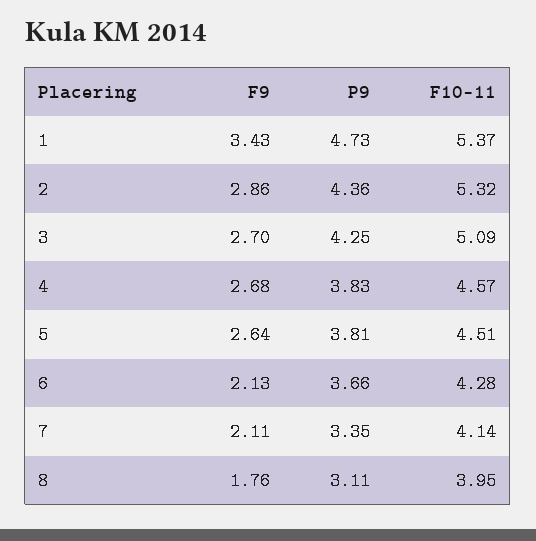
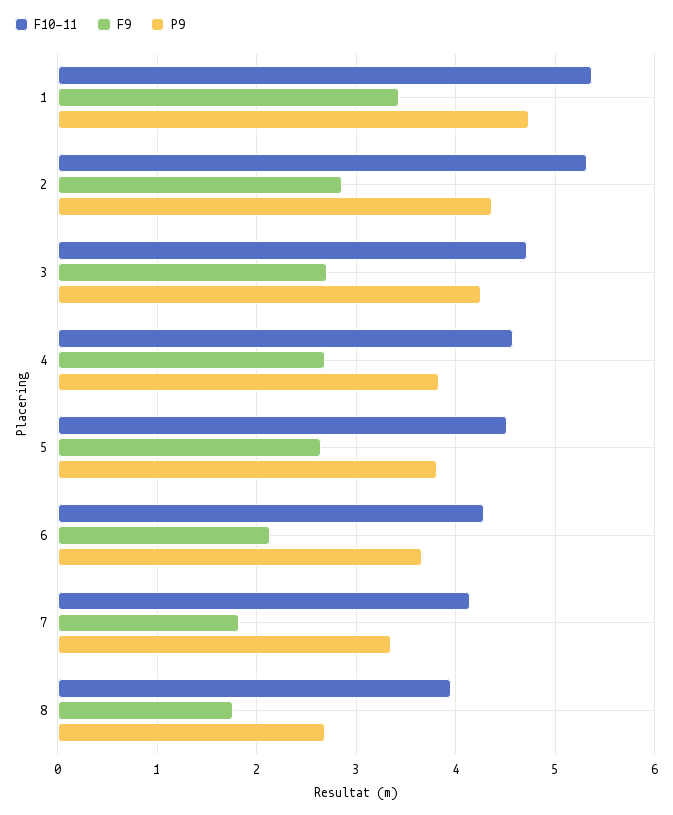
F10-11, 3: 5.09 -> 4.7
F9, 7: 2.11 -> 1.8
P9, 8: 3.11 -> 2.7

